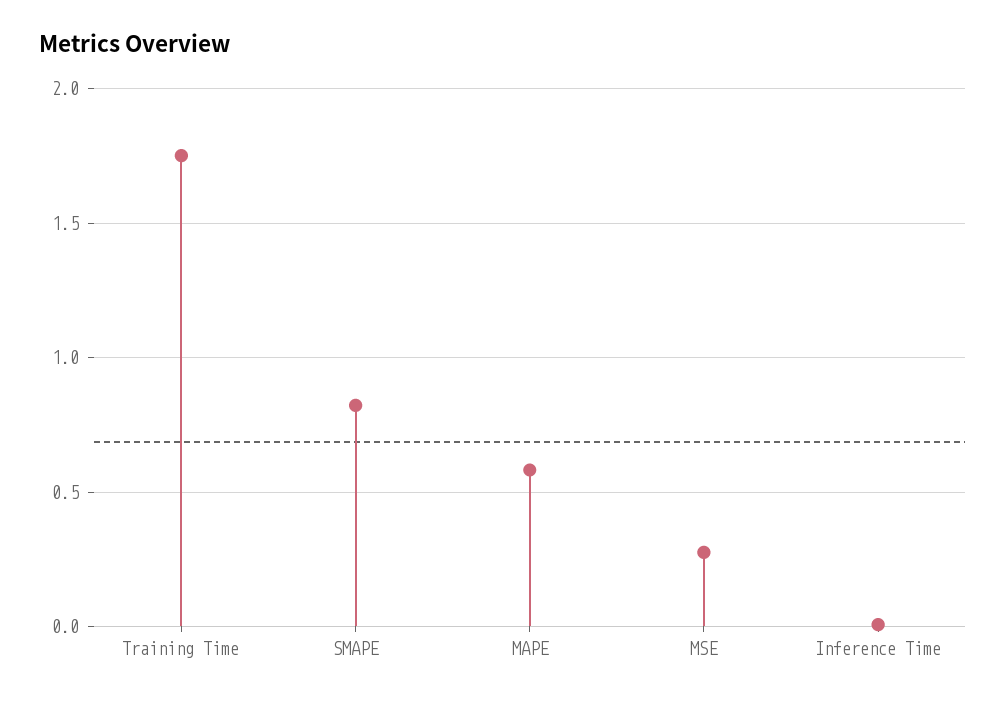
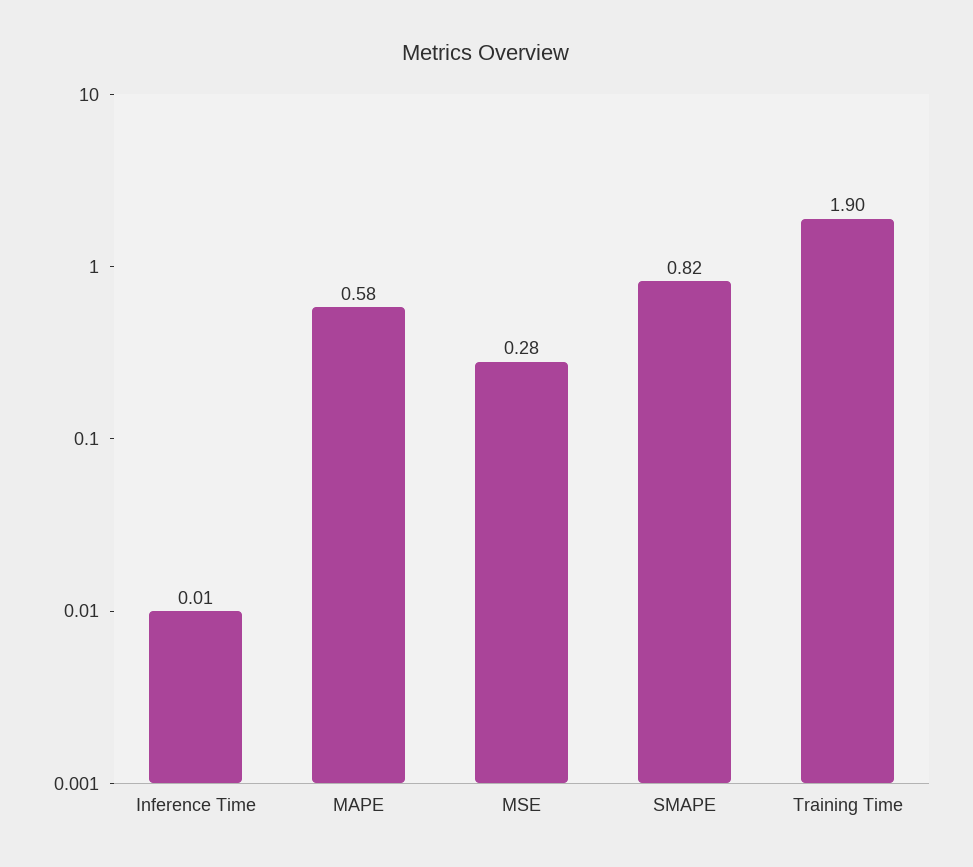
Training Time: 1.75 -> 1.9

